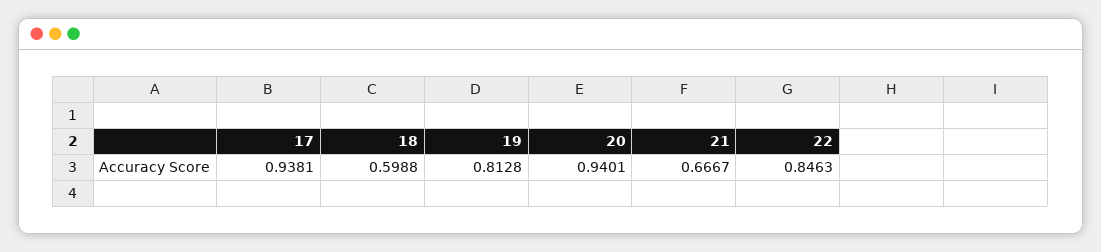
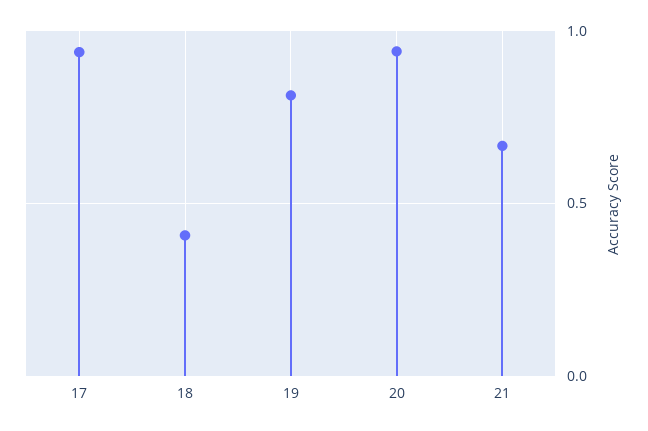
18: 0.5988 -> 0.4
22: 0.8463 -> none

